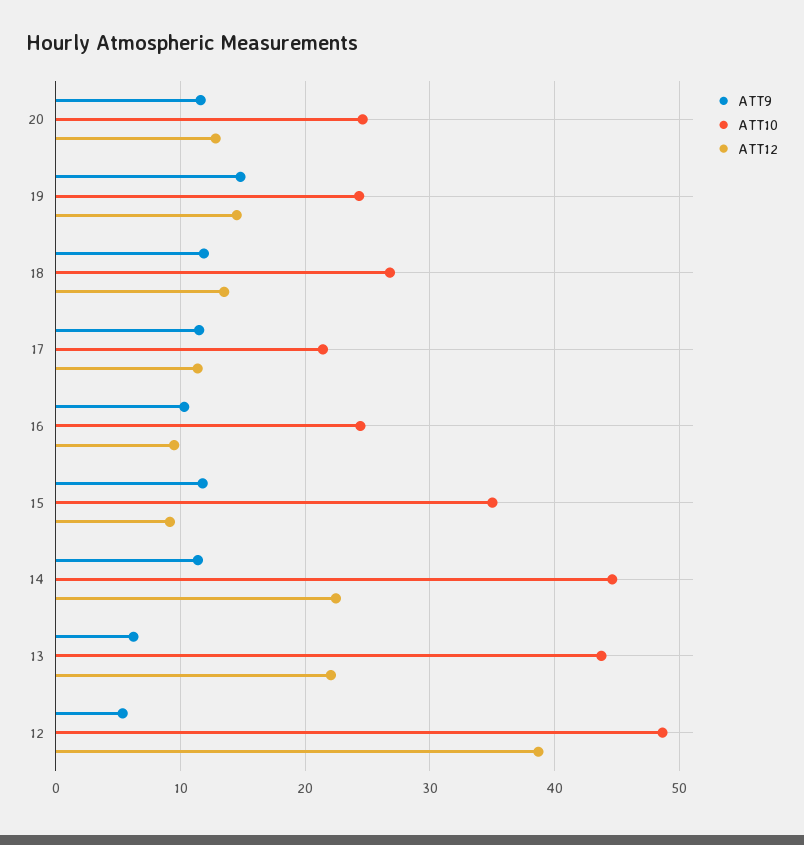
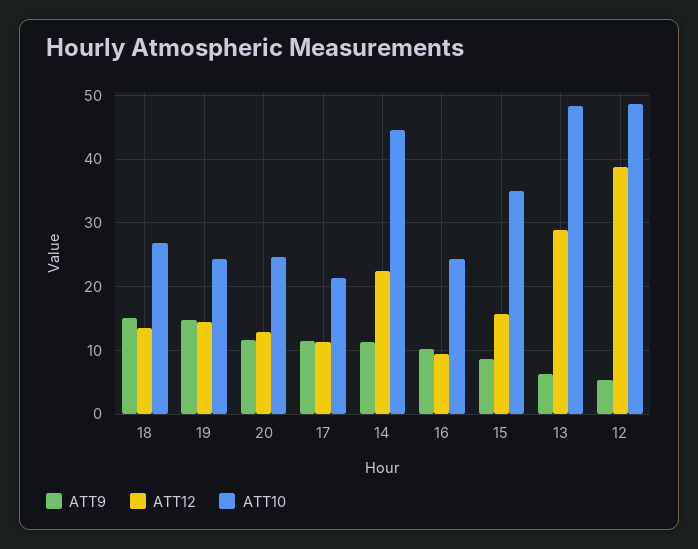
ATT9, 18: 12 -> 15
ATT9, 15: 12 -> 9
ATT12, 15: 9 -> 16
ATT10, 13: 44 -> 48
ATT12, 13: 22 -> 29

